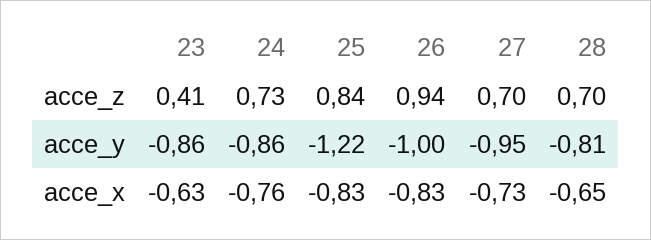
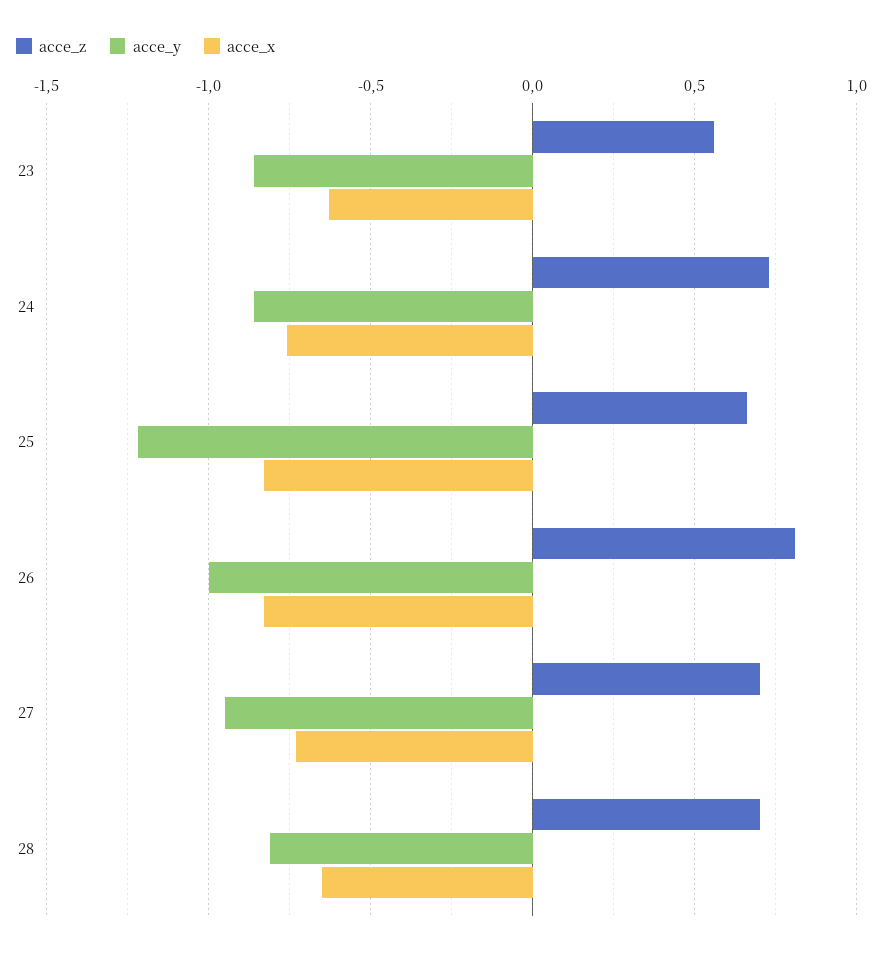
acce_z, 23: 0.41 -> 0.55
acce_z, 25: 0.84 -> 0.65
acce_z, 26: 0.94 -> 0.8

